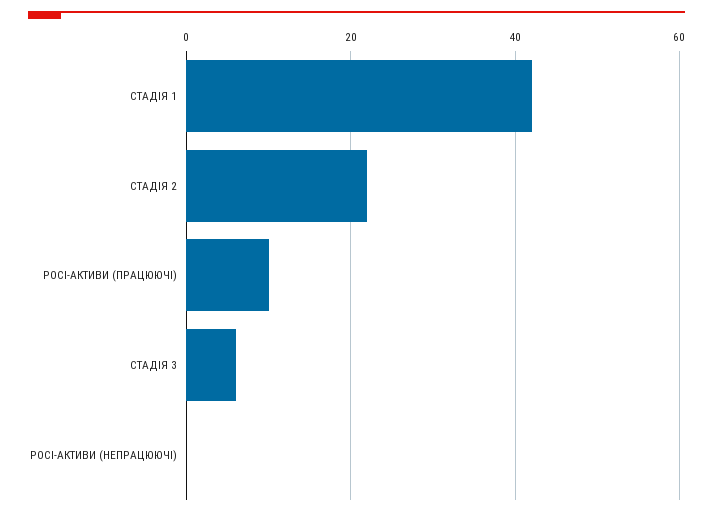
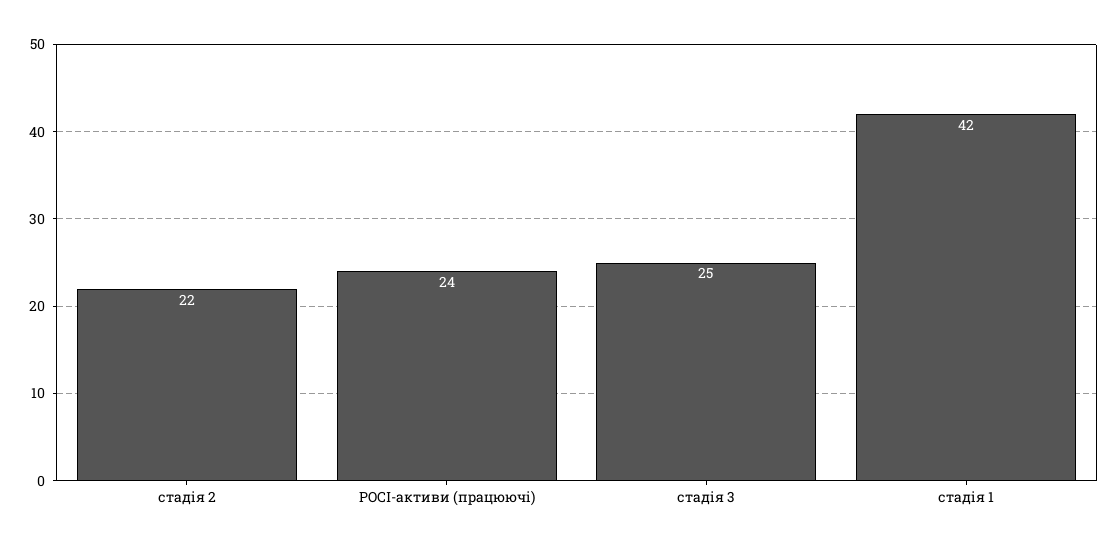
POCI-АКТИВИ (ПРАЦЮЮЧІ): 10 -> 24
СТАДІЯ 3: 5 -> 25
POCI-АКТИВИ (НЕПРАЦЮЮЧІ): 0 -> none

